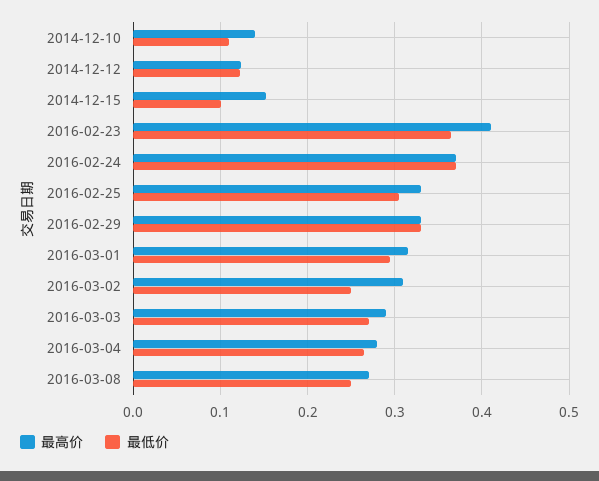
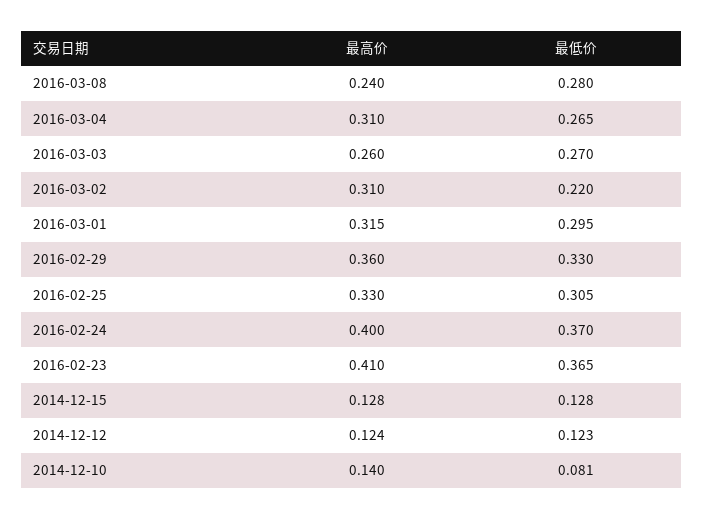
最低价, 2014-12-10: 0.11 -> 0.081
最高价, 2014-12-15: 0.15 -> 0.128
最低价, 2014-12-15: 0.1 -> 0.128
最高价, 2016-02-24: 0.37 -> 0.4
最高价, 2016-02-29: 0.33 -> 0.36
最低价, 2016-03-02: 0.25 -> 0.22
最高价, 2016-03-03: 0.29 -> 0.26
最高价, 2016-03-04: 0.28 -> 0.31
最高价, 2016-03-08: 0.27 -> 0.24
最低价, 2016-03-08: 0.25 -> 0.28

